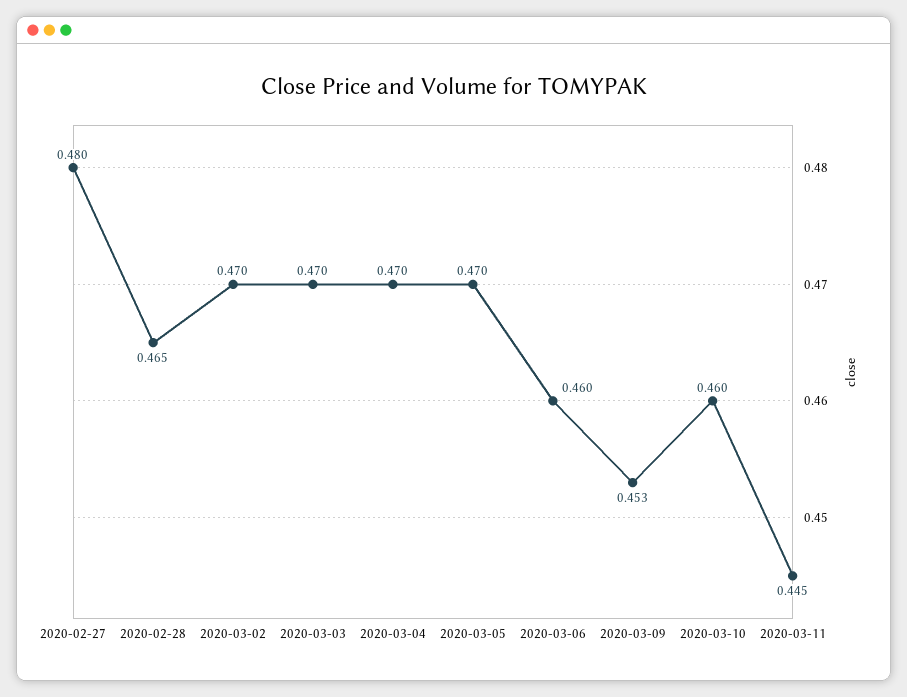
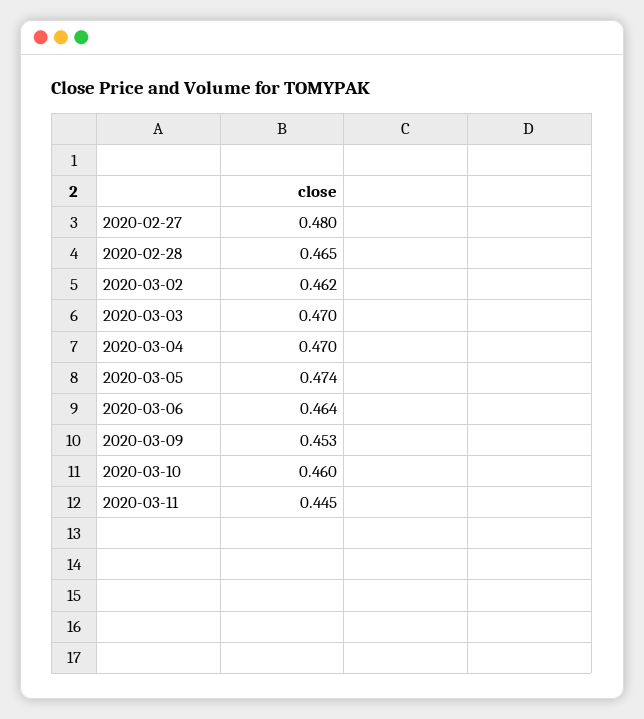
2020-03-02: 0.47 -> 0.462
2020-03-05: 0.47 -> 0.474
2020-03-06: 0.46 -> 0.464

